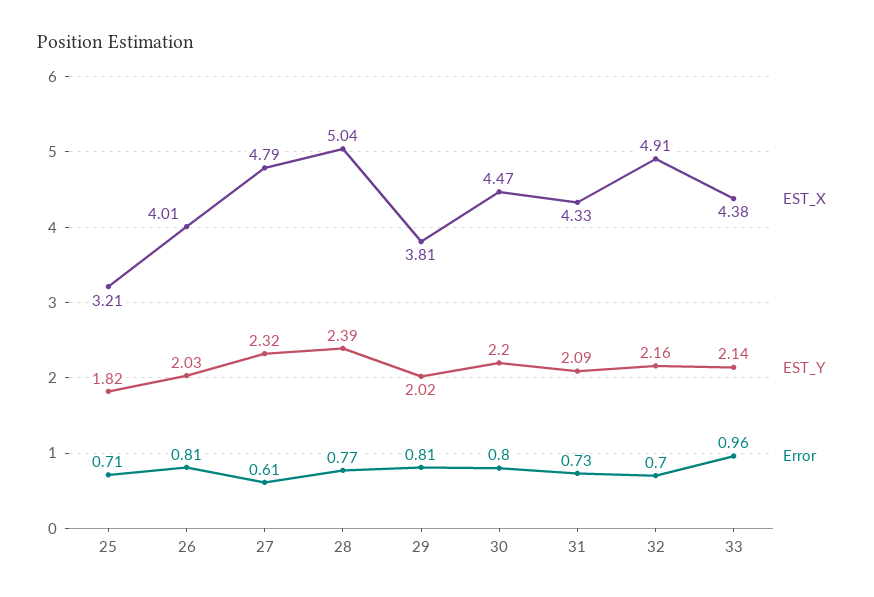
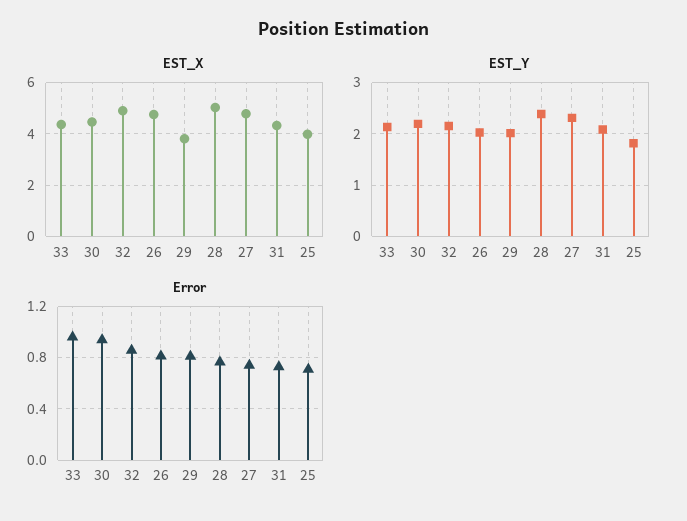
EST_X, 25: 3.21 -> 4
EST_X, 26: 4.01 -> 4.75
Error, 27: 0.61 -> 0.75
Error, 30: 0.8 -> 0.95
Error, 32: 0.7 -> 0.85

